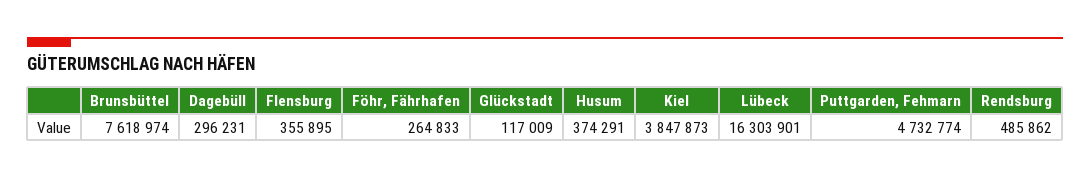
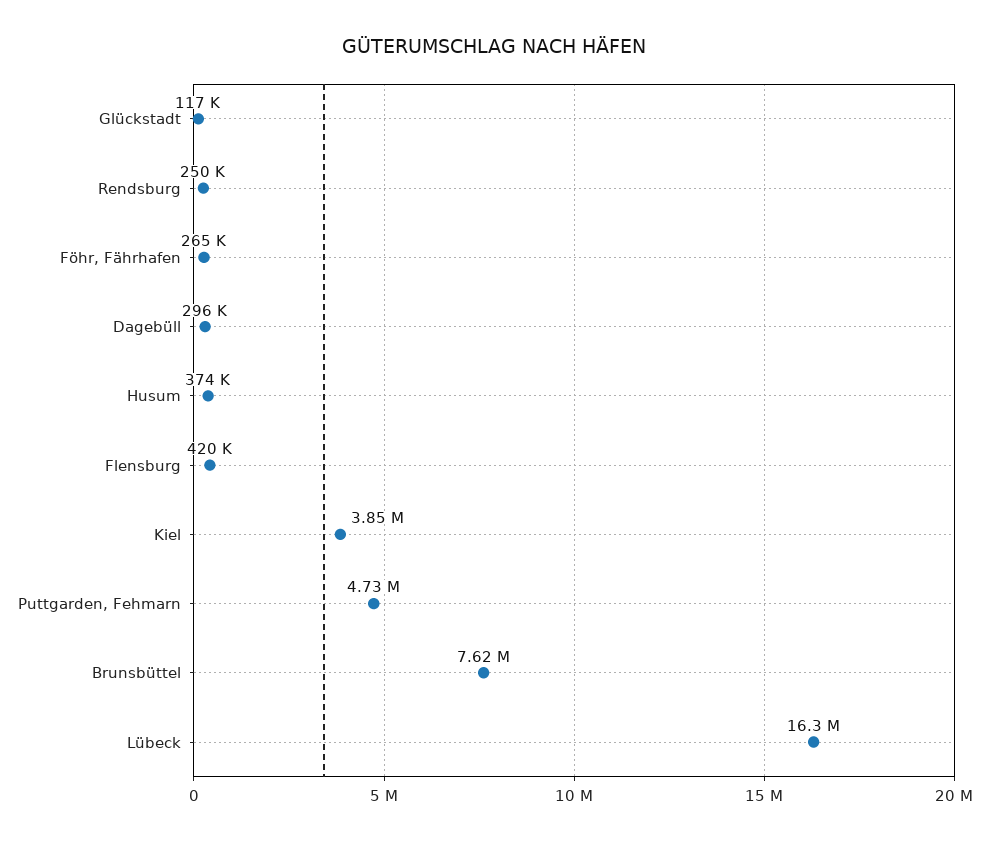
Flensburg: 355895 -> 420000
Rendsburg: 485862 -> 250000

